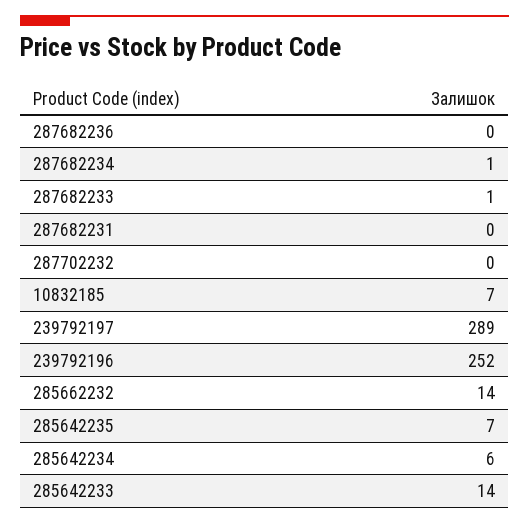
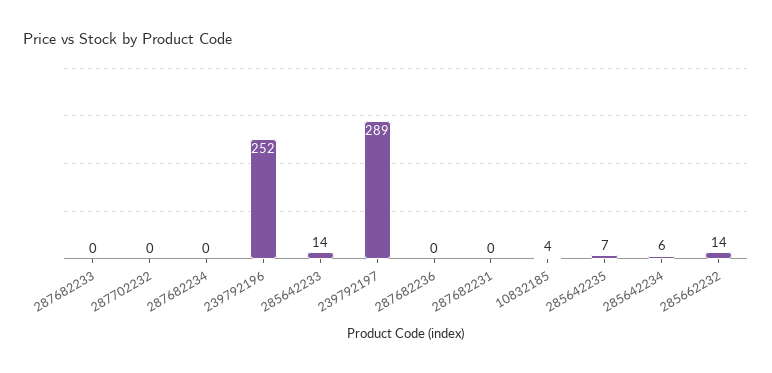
287682234: 1 -> 0
287682233: 1 -> 0
10832185: 7 -> 4

